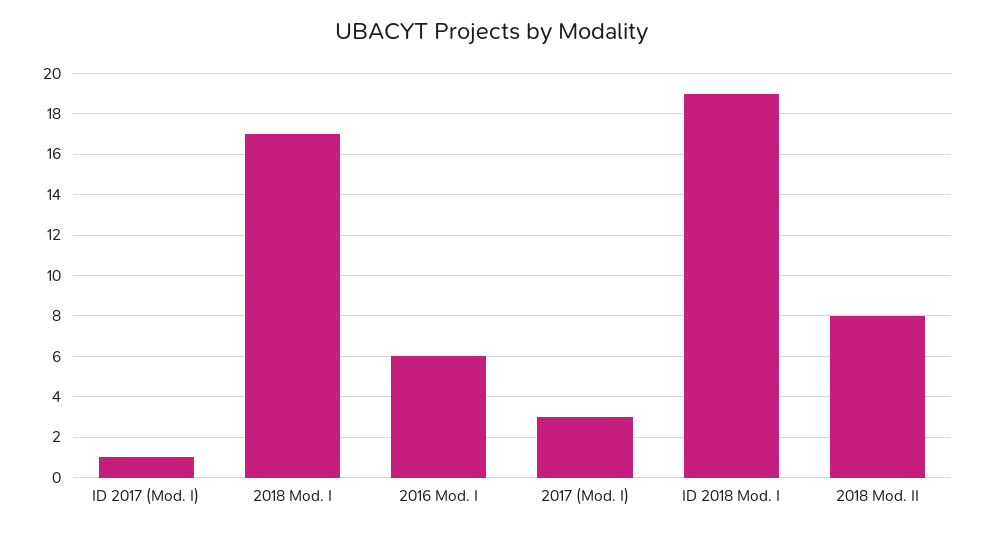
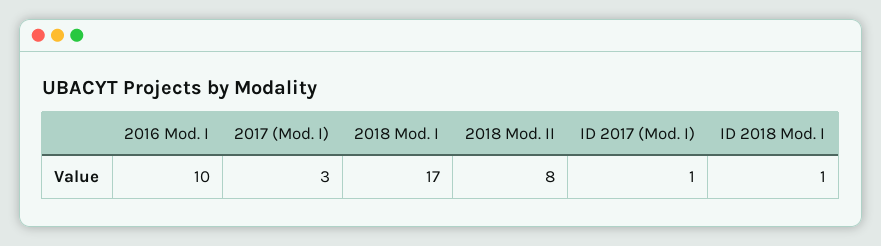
2016 Mod. I: 6 -> 10
ID 2018 Mod. I: 19 -> 1

